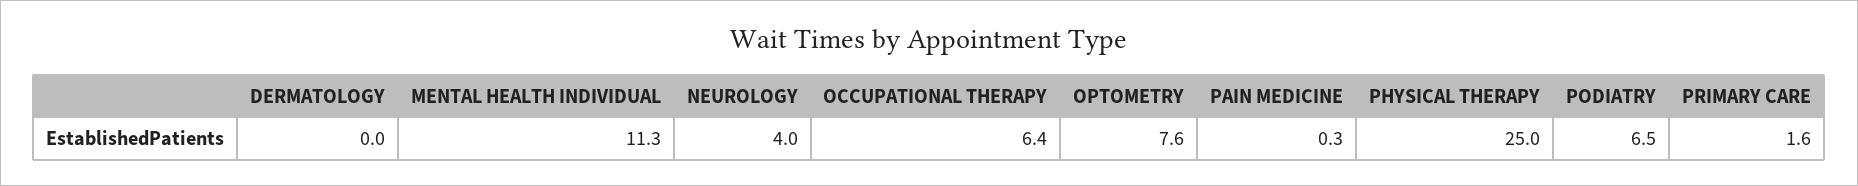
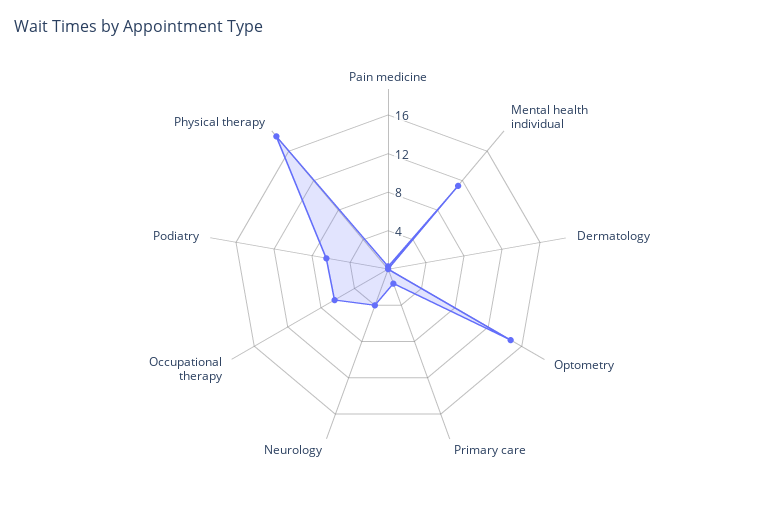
OPTOMETRY: 7.6 -> 15
PHYSICAL THERAPY: 25 -> 18

